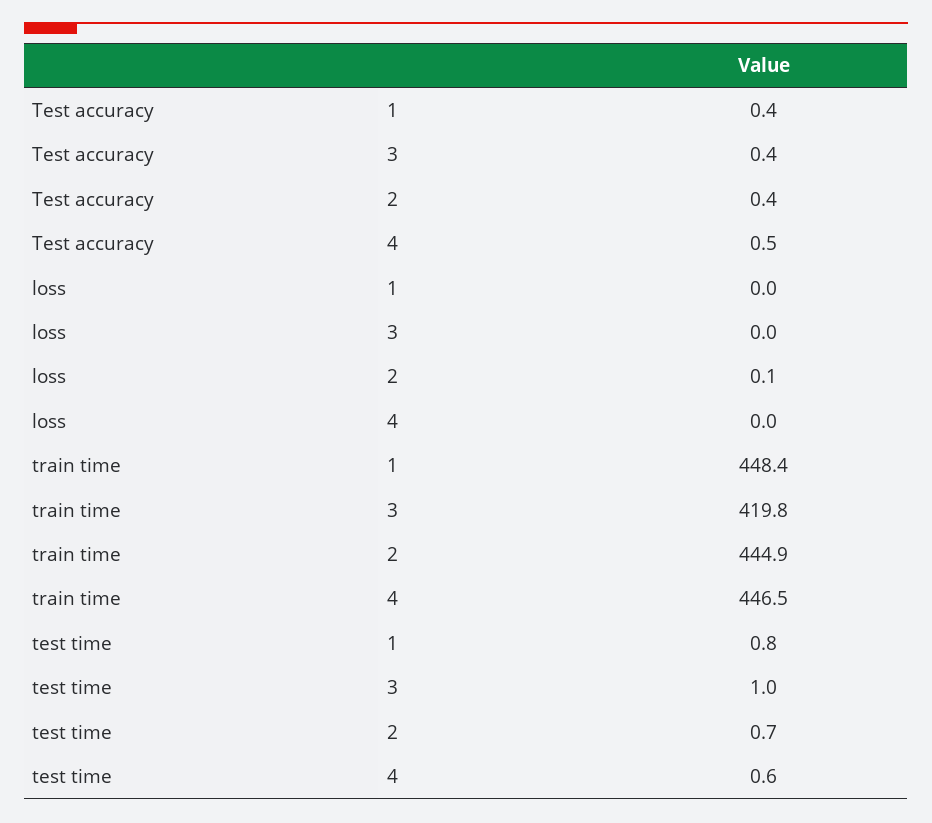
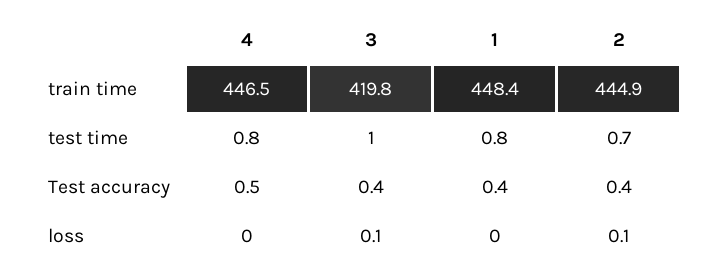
loss, 3: 0 -> 0.1
test time, 4: 0.6 -> 0.8

